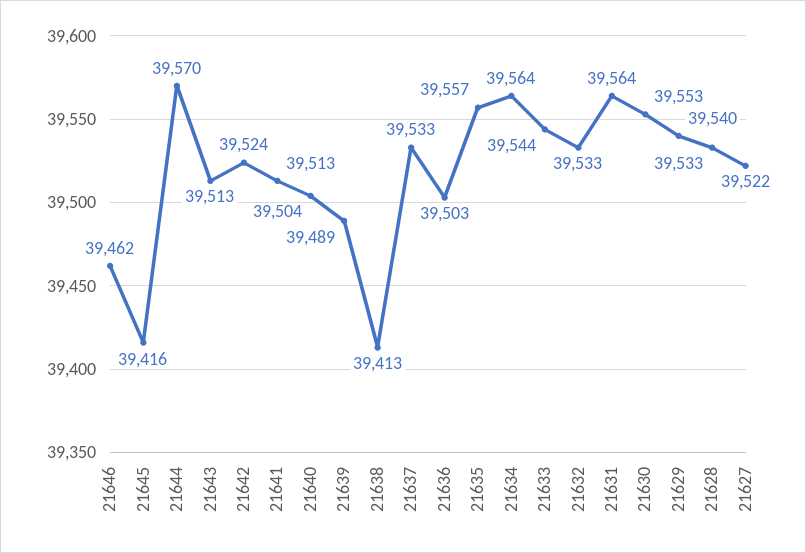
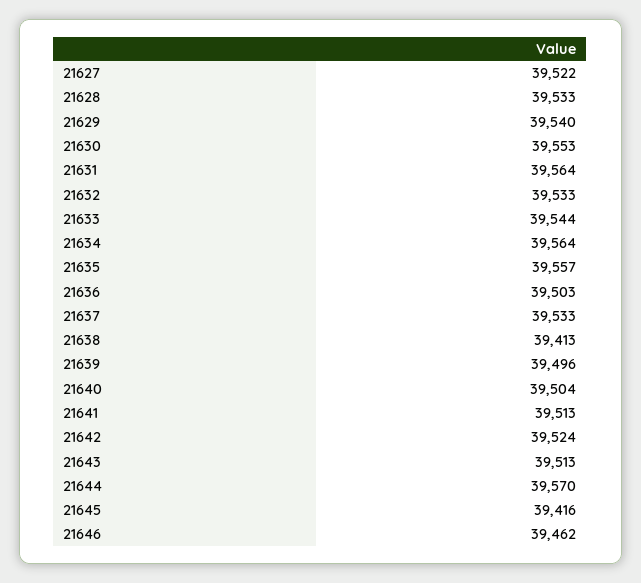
21639: 39489 -> 39496

